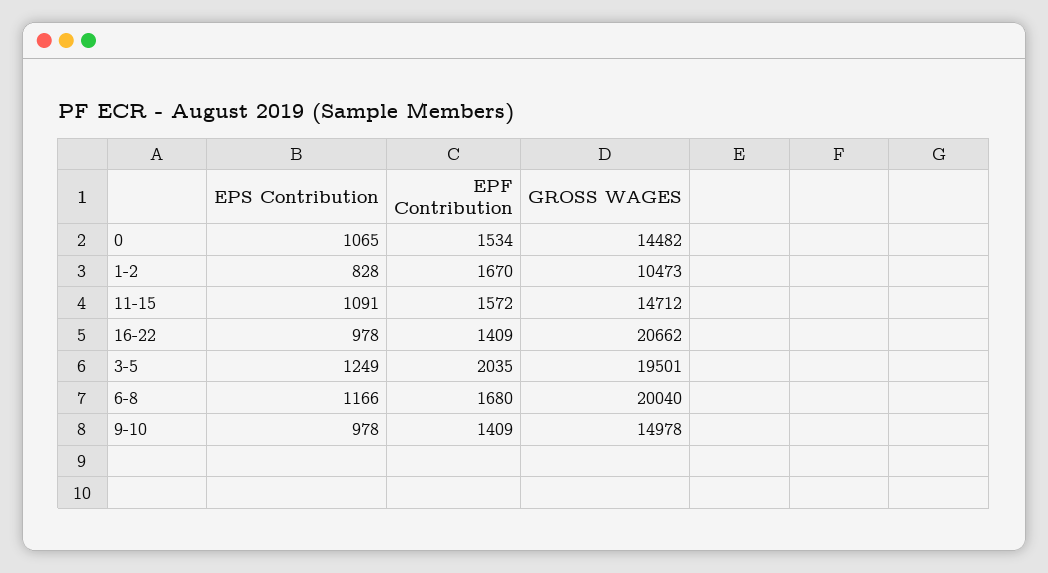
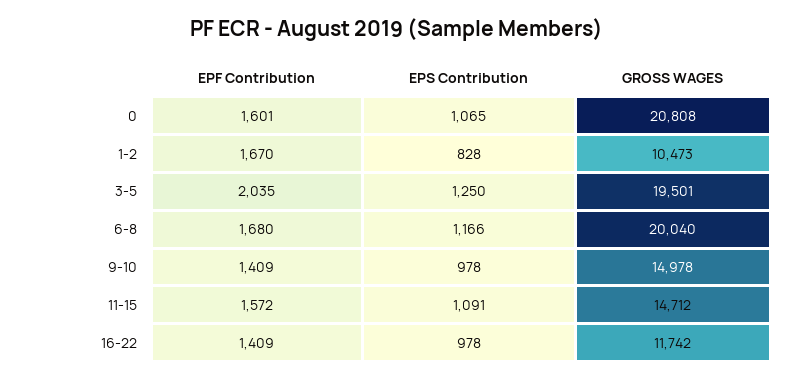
EPF Contribution, 0: 1534 -> 1601
GROSS WAGES, 0: 14482 -> 20808
GROSS WAGES, 16-22: 20662 -> 11742
EPS Contribution, 3-5: 1249 -> 1250

